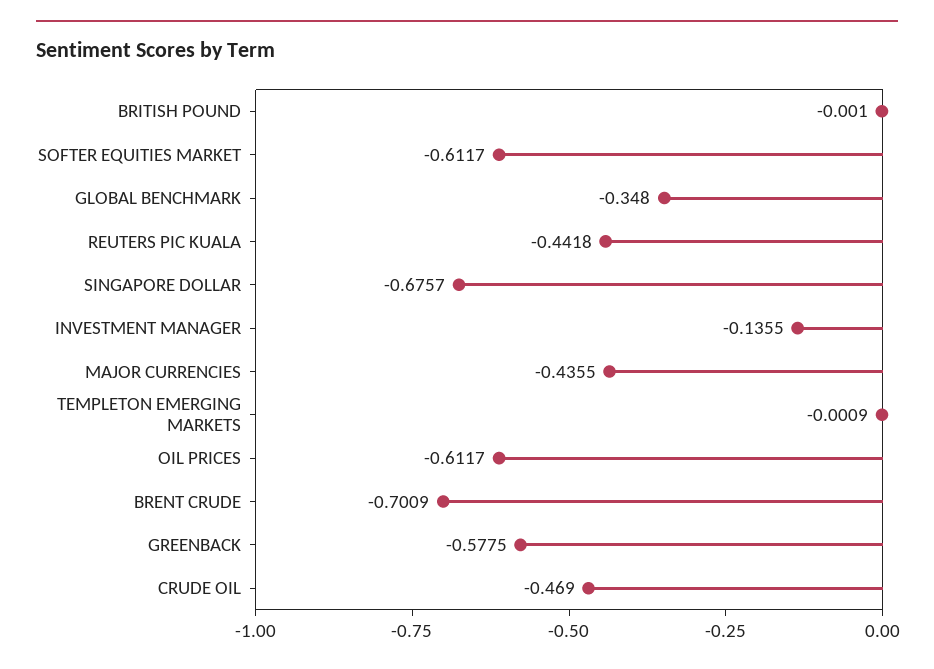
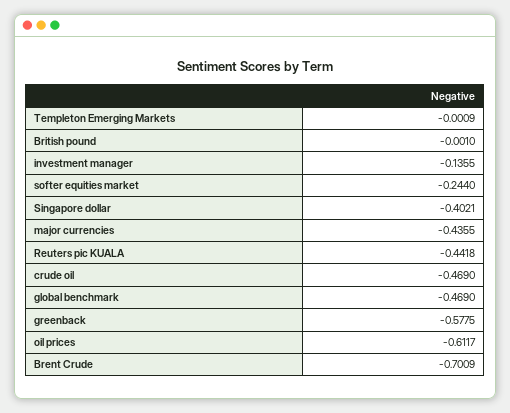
SOFTER EQUITIES MARKET: -0.6117 -> -0.244
GLOBAL BENCHMARK: -0.348 -> -0.469
SINGAPORE DOLLAR: -0.6757 -> -0.4021

